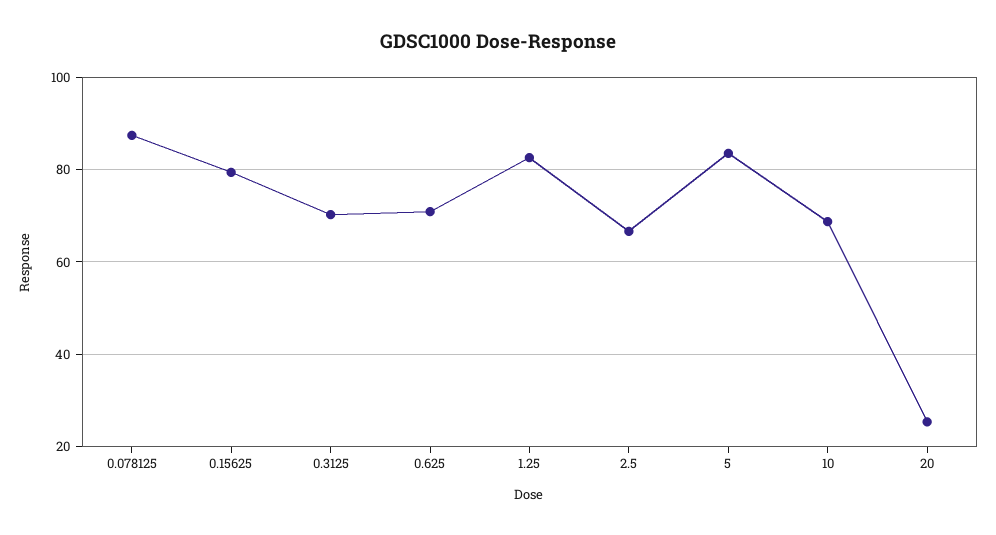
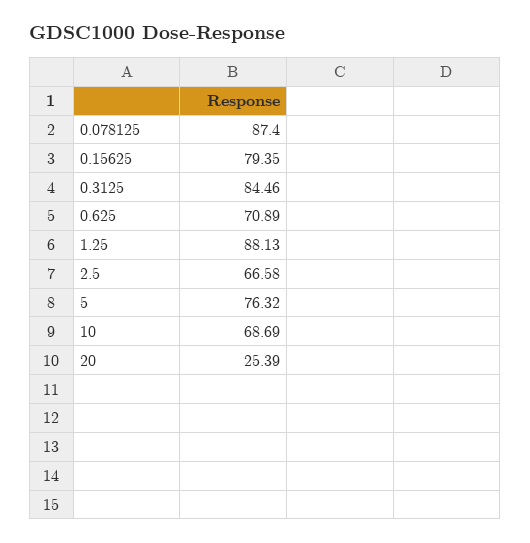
0.3125: 70 -> 84.46
1.25: 82 -> 88.13
5: 84 -> 76.32

